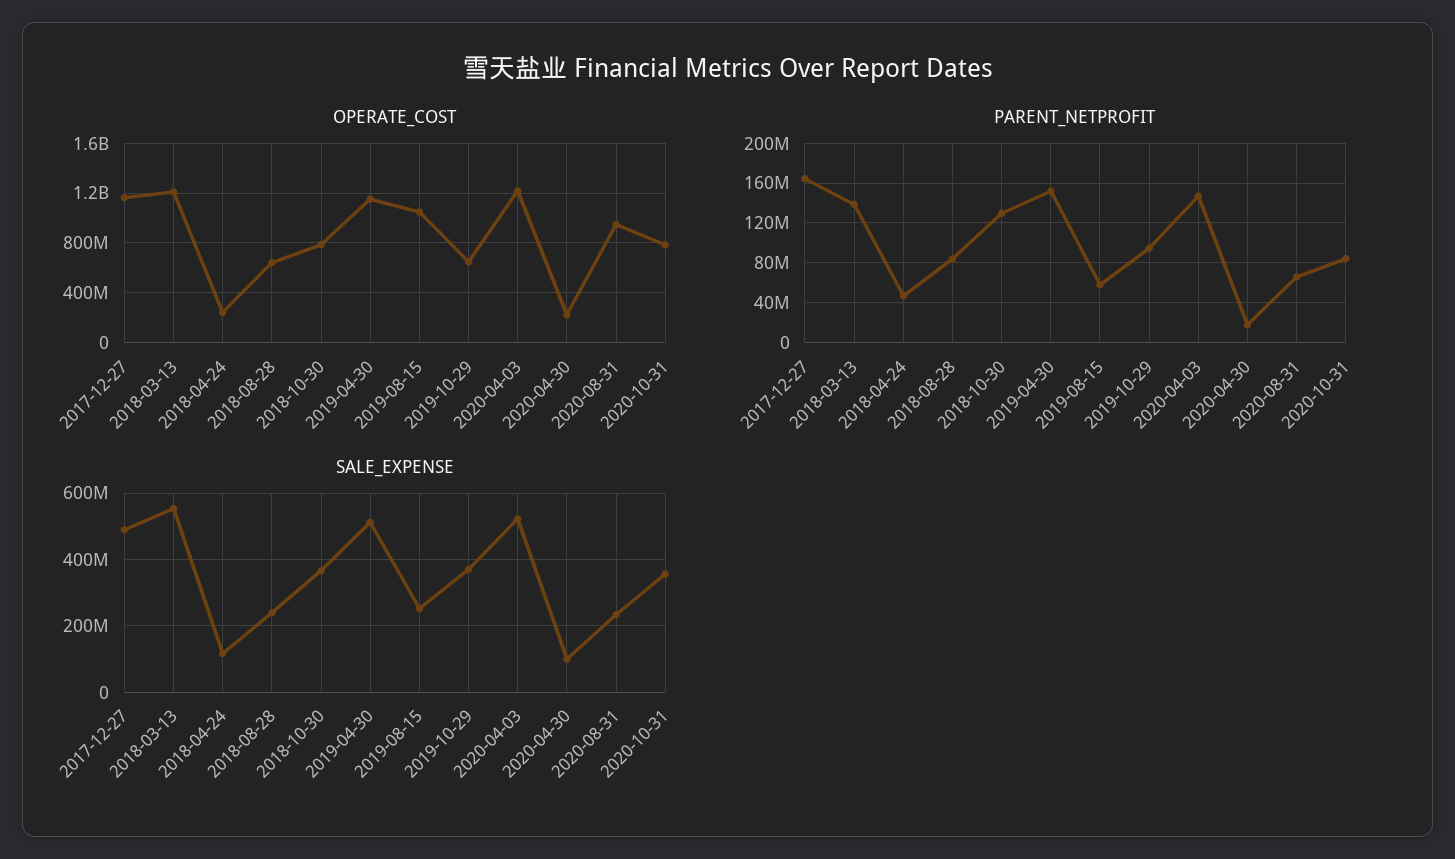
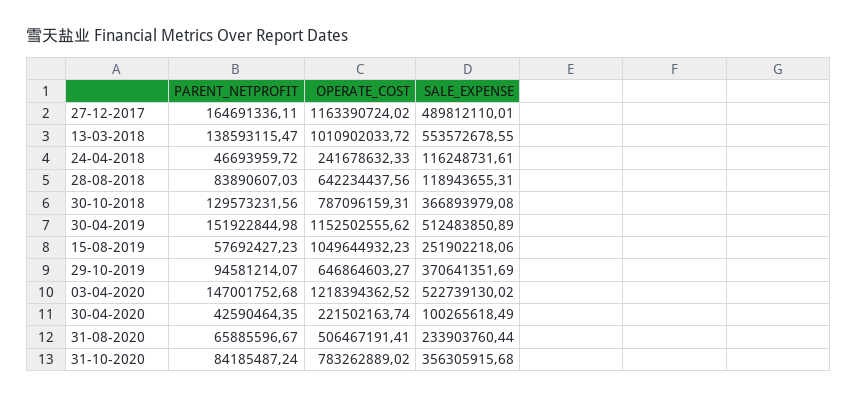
OPERATE_COST, 2018-03-13: 1200000000 -> 1010902033.72
OPERATE_COST, 2020-08-31: 950000000 -> 506467191.41
PARENT_NETPROFIT, 2020-04-30: 20000000 -> 42590464.35
SALE_EXPENSE, 2018-08-28: 240000000 -> 118943655.31

